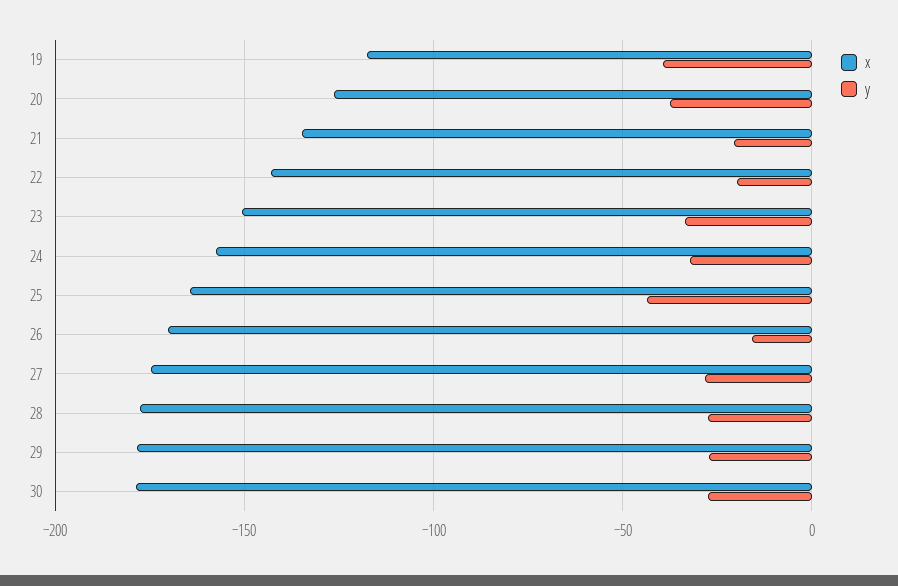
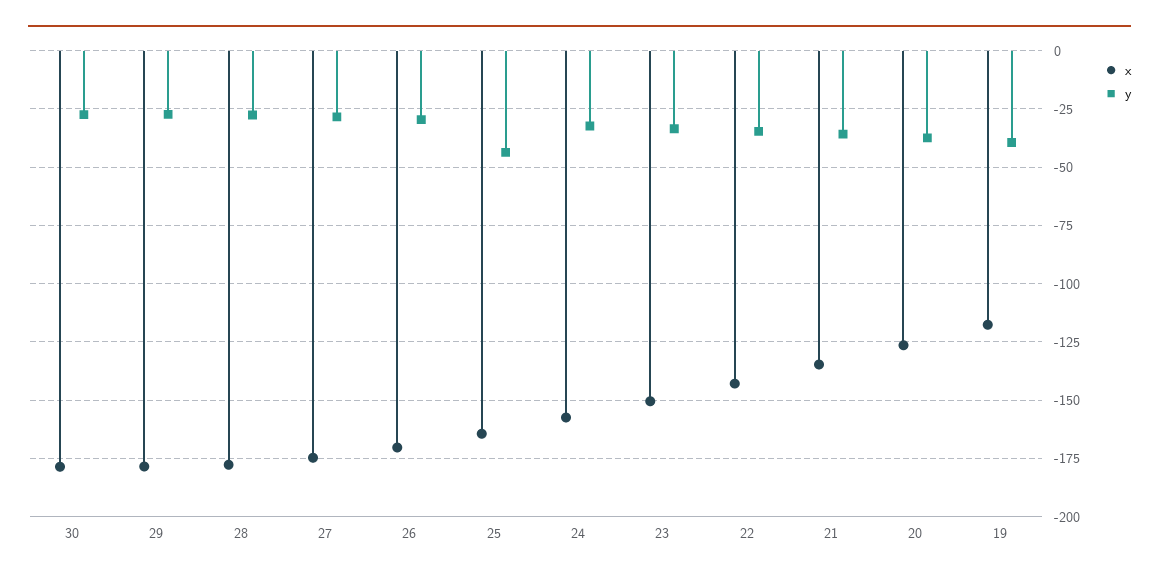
y, 21: -20 -> -35
y, 22: -20 -> -35
y, 26: -15 -> -30

